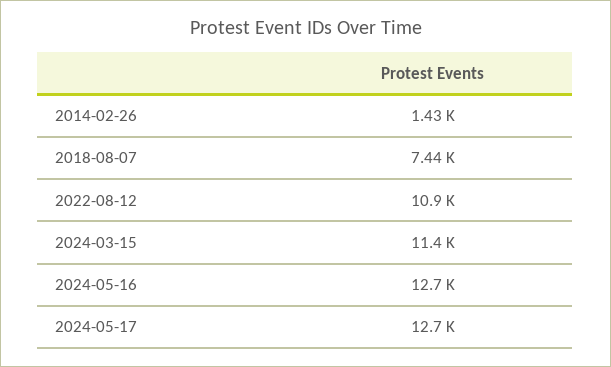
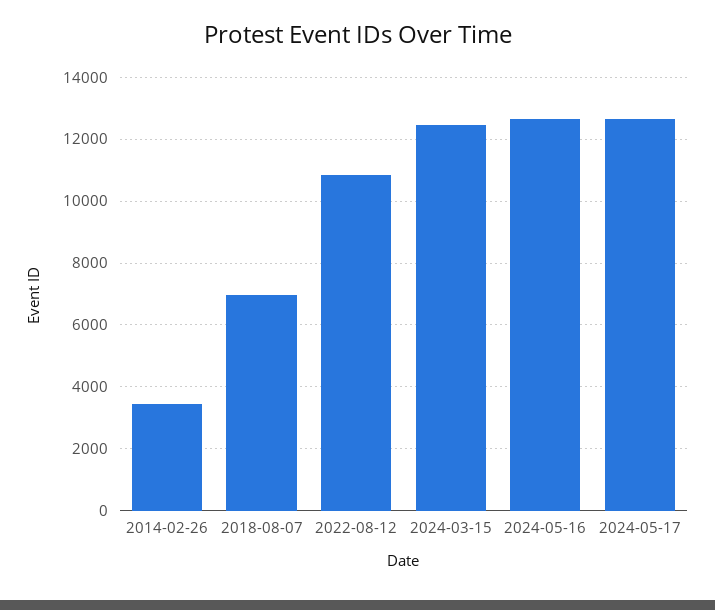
2014-02-26: 1430 -> 3400
2018-08-07: 7440 -> 7000
2024-03-15: 11400 -> 12400

